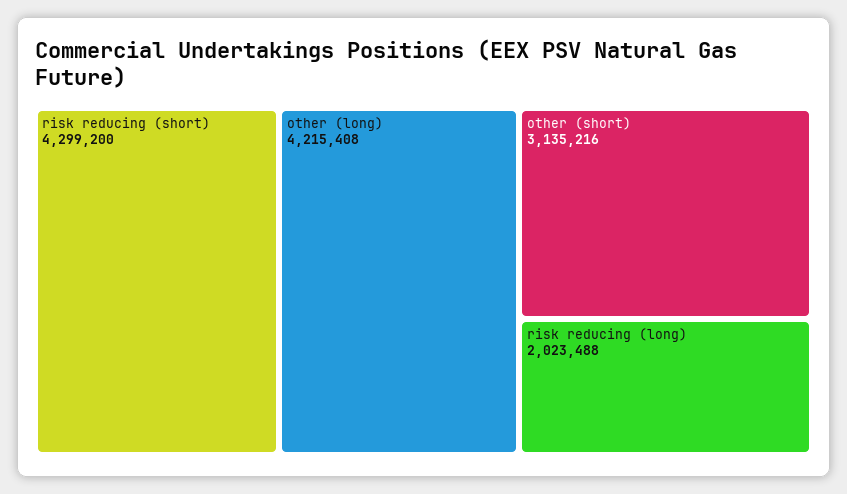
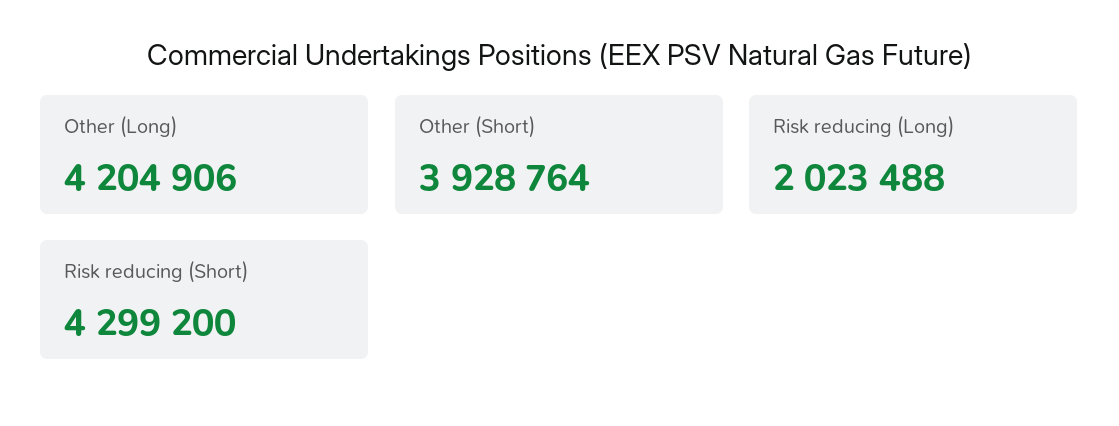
other (long): 4215408 -> 4204906
other (short): 3135216 -> 3928764

